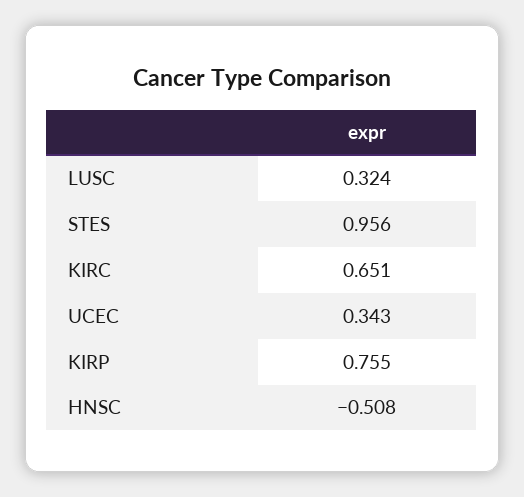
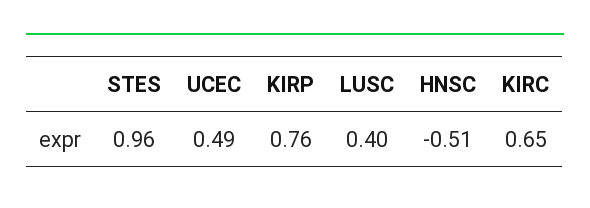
LUSC: 0.324 -> 0.4
UCEC: 0.343 -> 0.49

